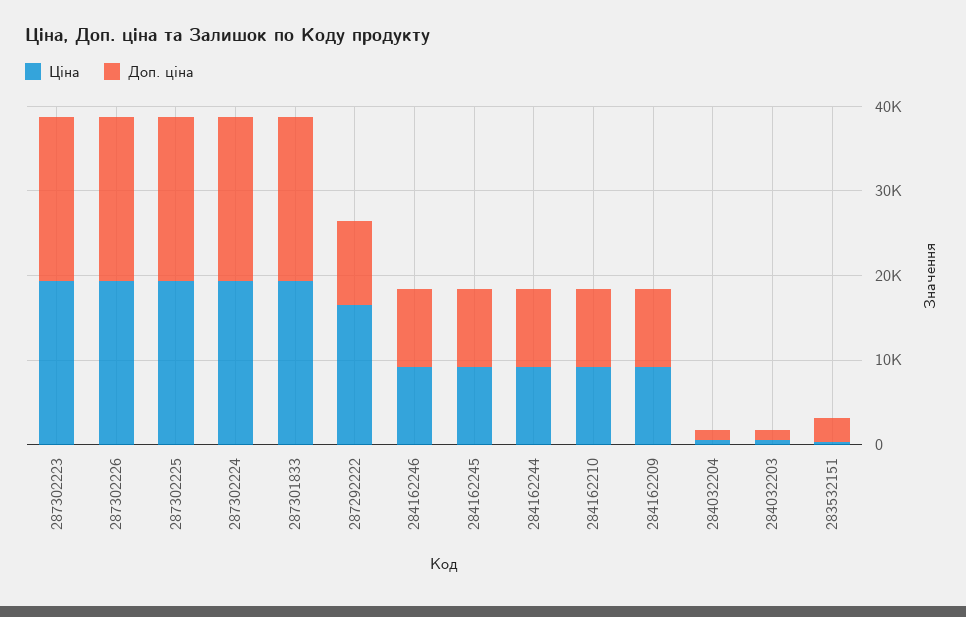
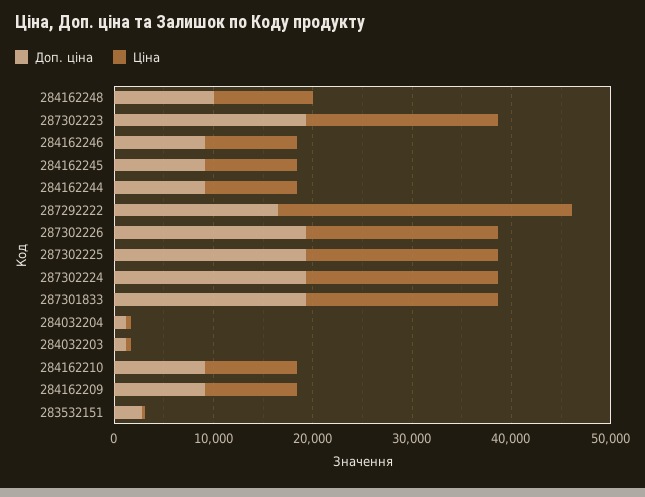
Ціна, 287292222: 16000 -> 30000
Доп. ціна, 287292222: 10000 -> 16000
Доп. ціна, 284162248: none -> 10000
Ціна, 284162248: none -> 10000

